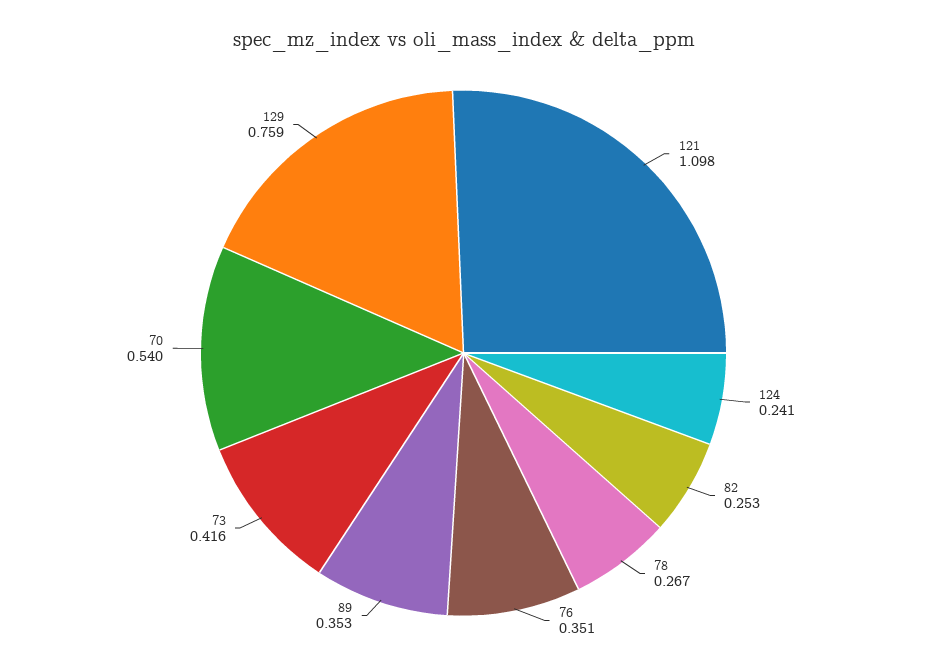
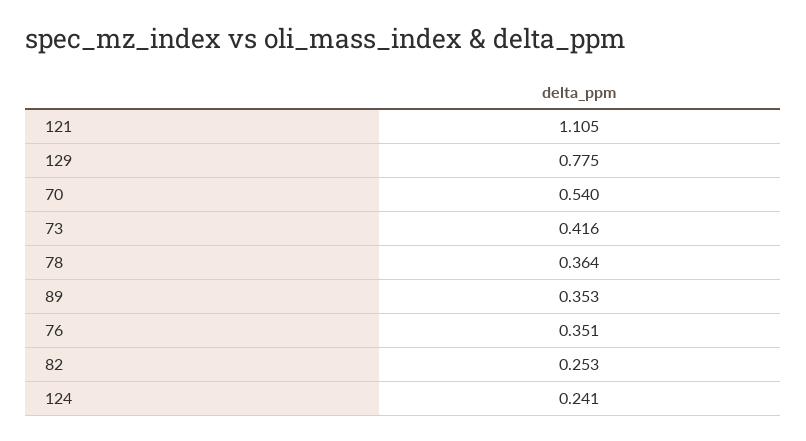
121: 1.098 -> 1.105
78: 0.267 -> 0.364
129: 0.759 -> 0.775

